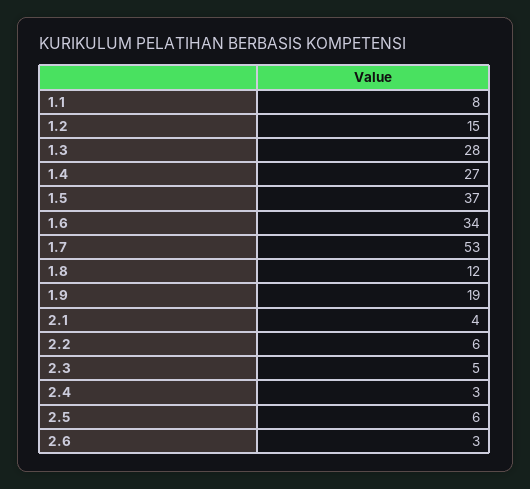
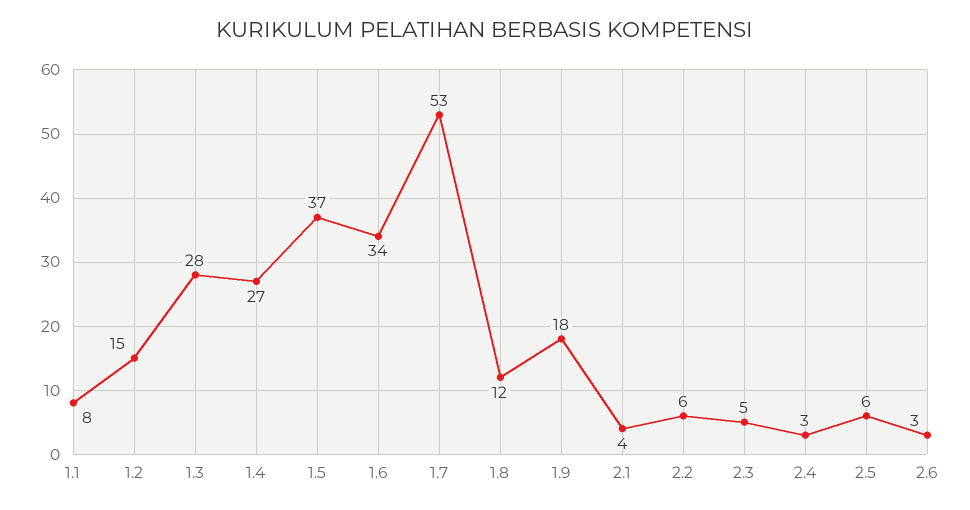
1.9: 19 -> 18

